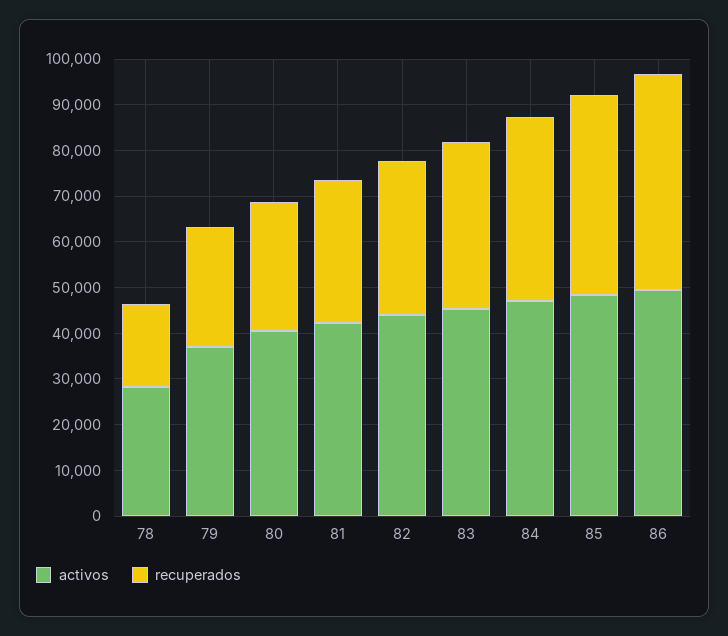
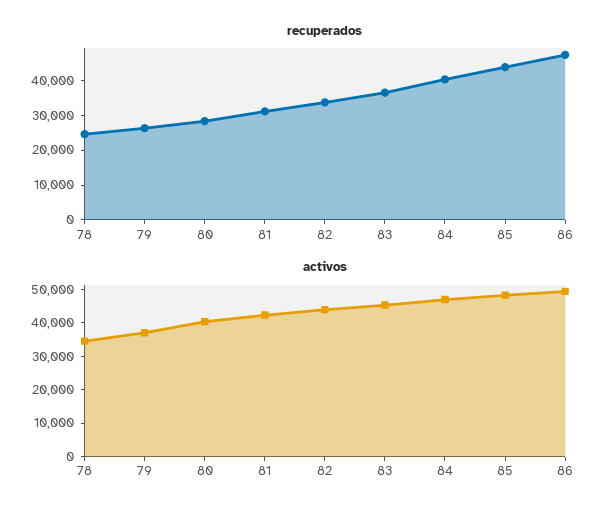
activos, 78: 28000 -> 35000
recuperados, 78: 18000 -> 25000

